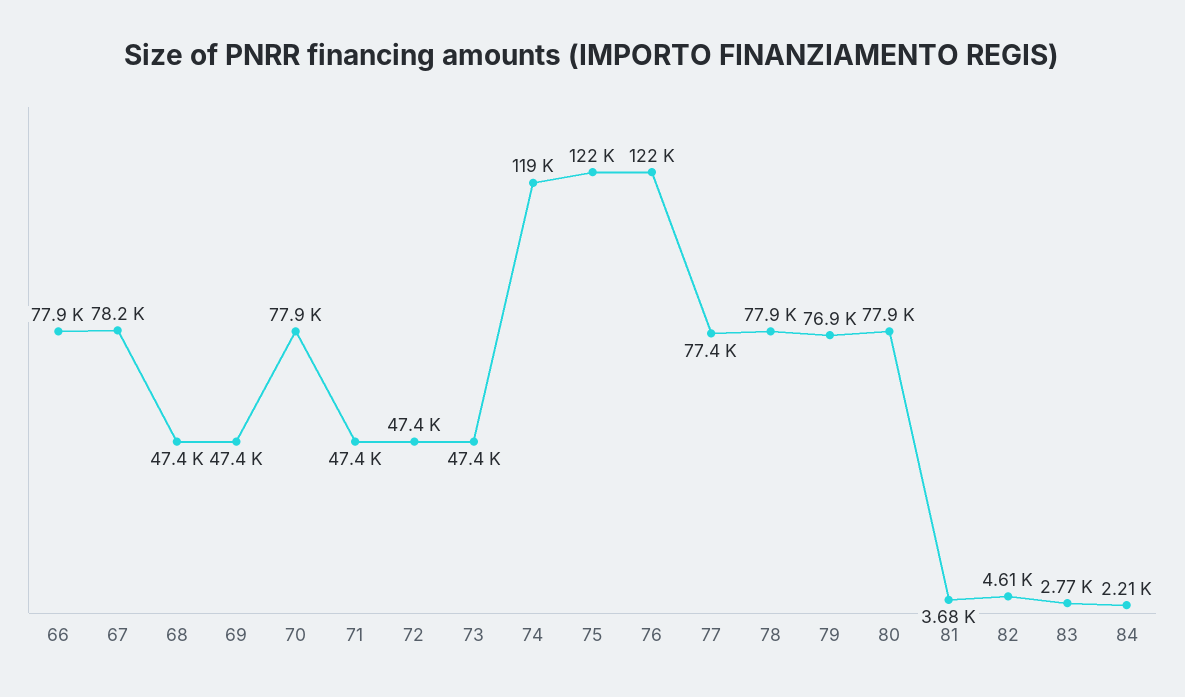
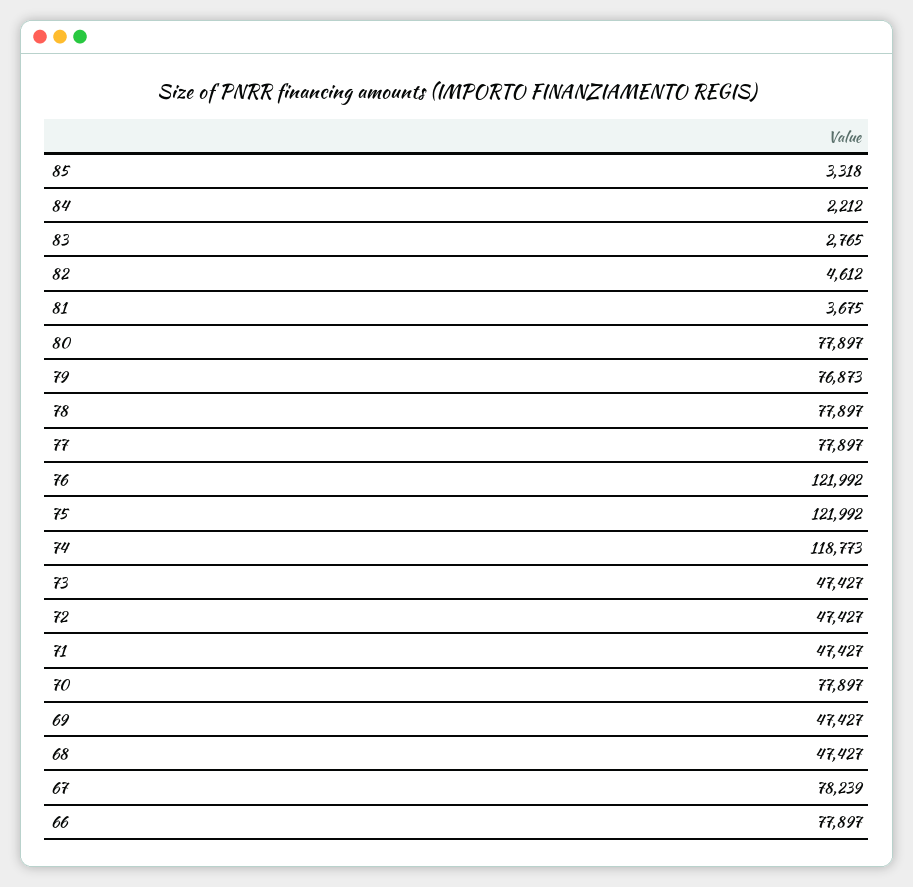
77: 77400 -> 77897
85: none -> 3318

